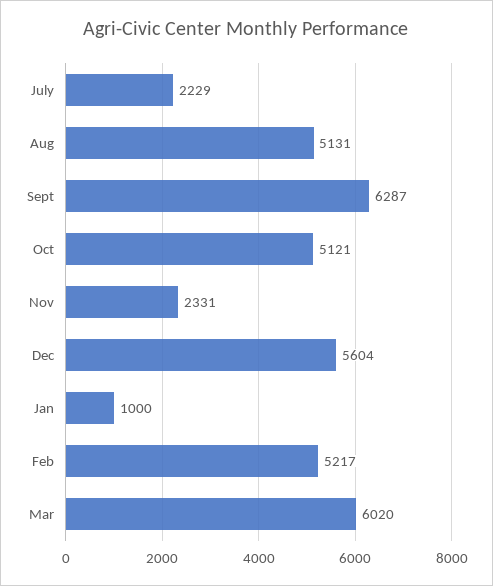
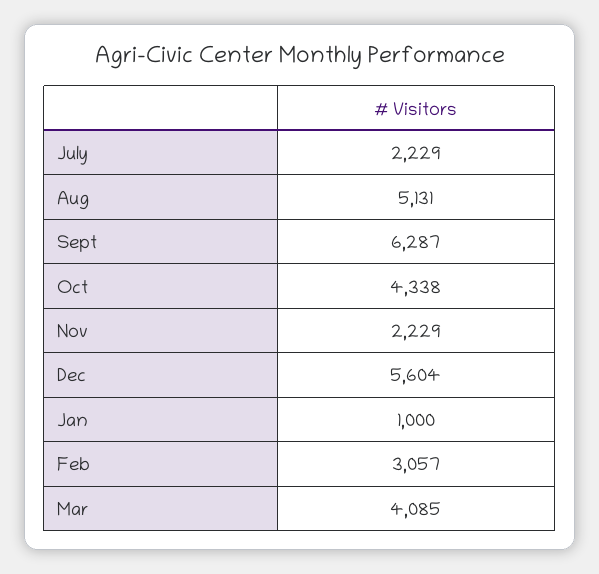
Oct: 5121 -> 4338
Nov: 2331 -> 2229
Feb: 5217 -> 3057
Mar: 6020 -> 4085

